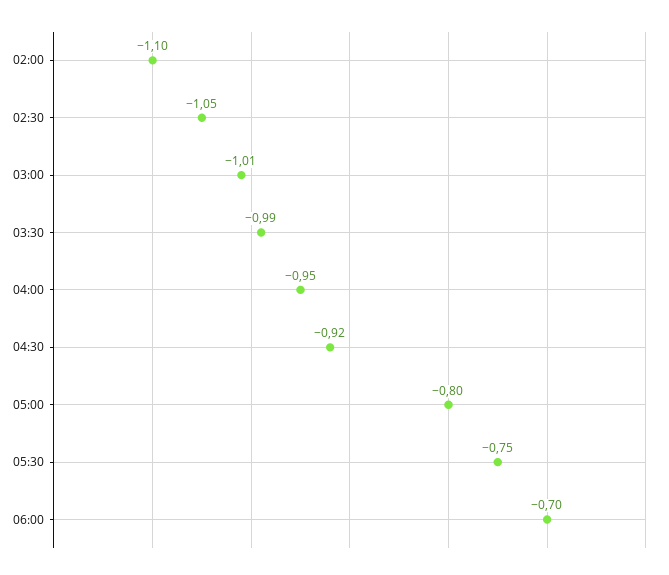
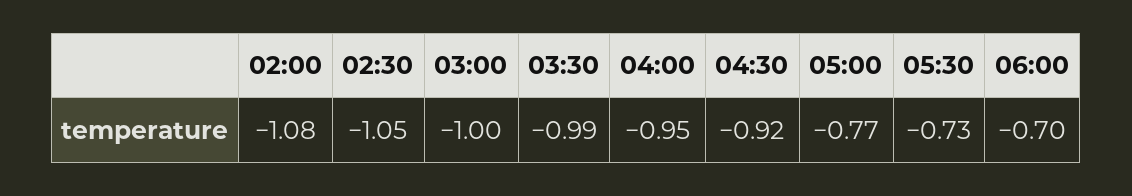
02:00: -1.1 -> -1.08
03:00: -1.01 -> -1
05:00: -0.8 -> -0.77
05:30: -0.75 -> -0.73

